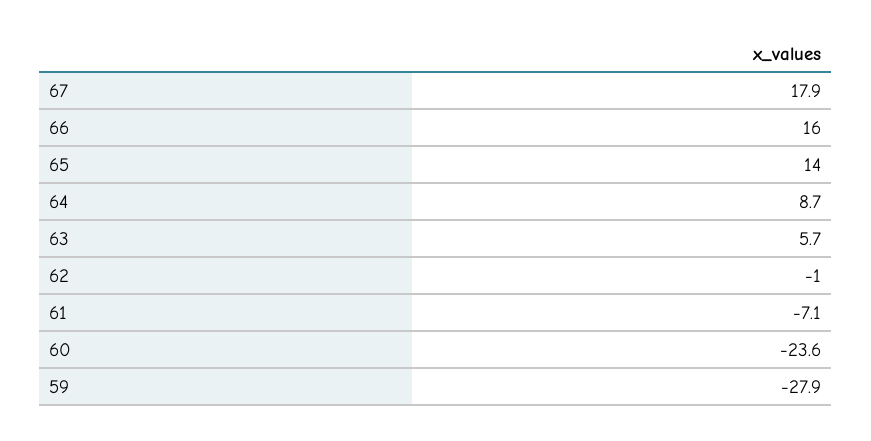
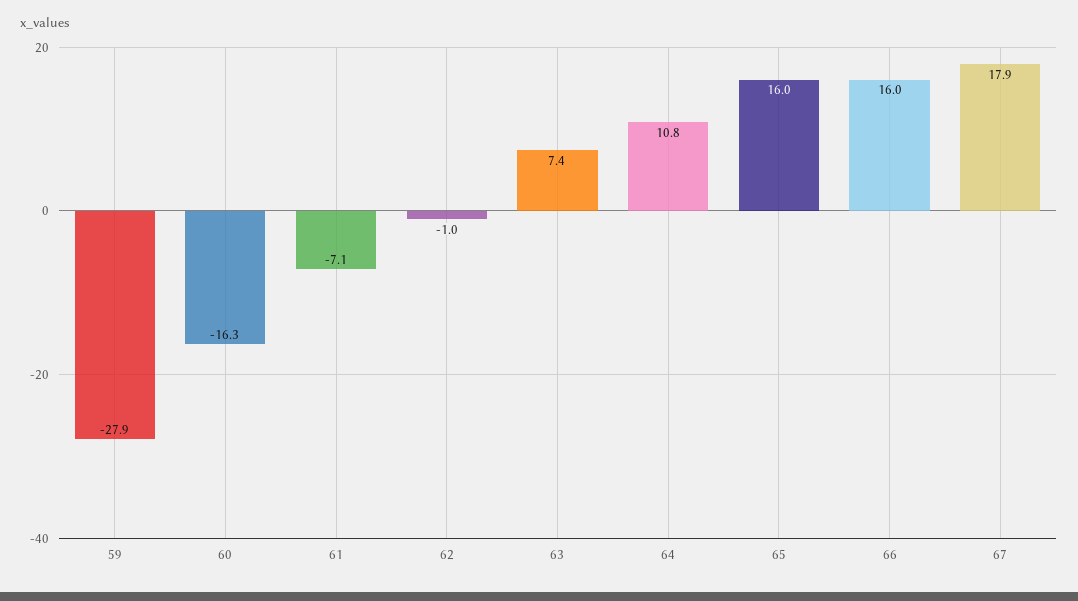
65: 14 -> 16
64: 8.7 -> 10.8
63: 5.7 -> 7.4
60: -23.6 -> -16.3

